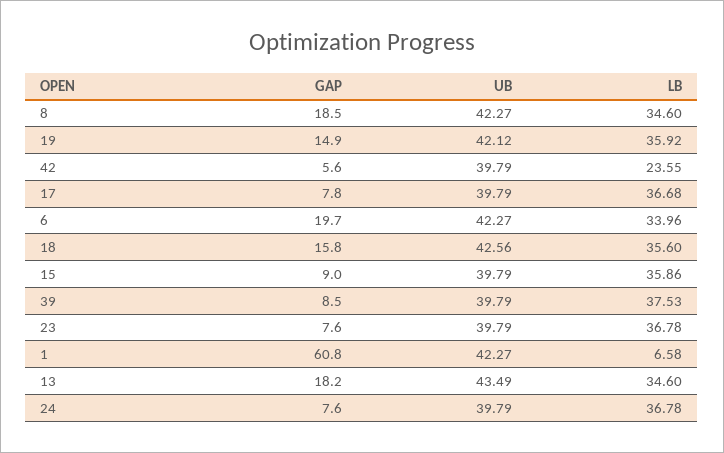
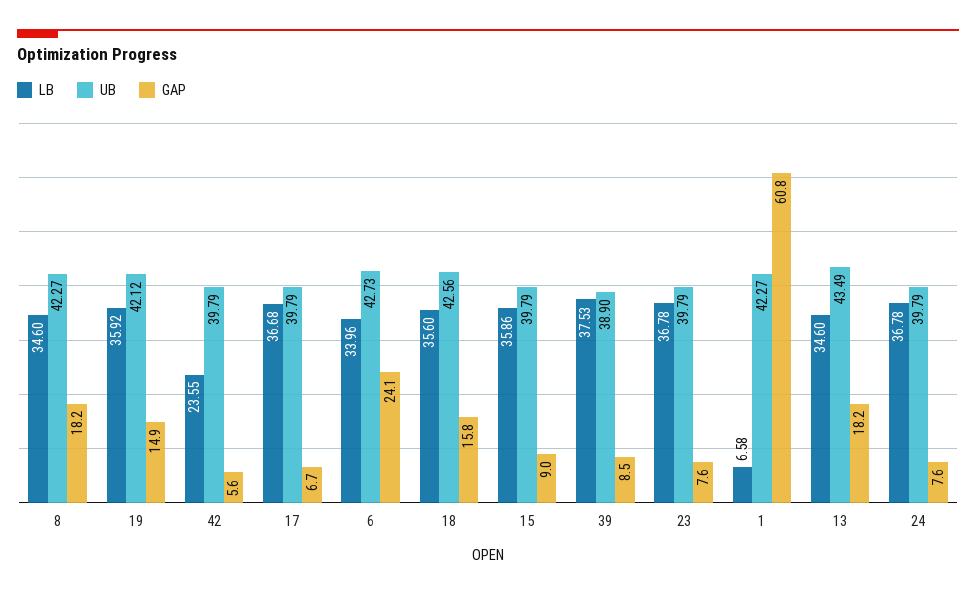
GAP, 8: 18.5 -> 18.2
GAP, 17: 7.8 -> 6.7
GAP, 6: 19.7 -> 24.1
UB, 6: 42.27 -> 42.73
UB, 39: 39.79 -> 38.9

